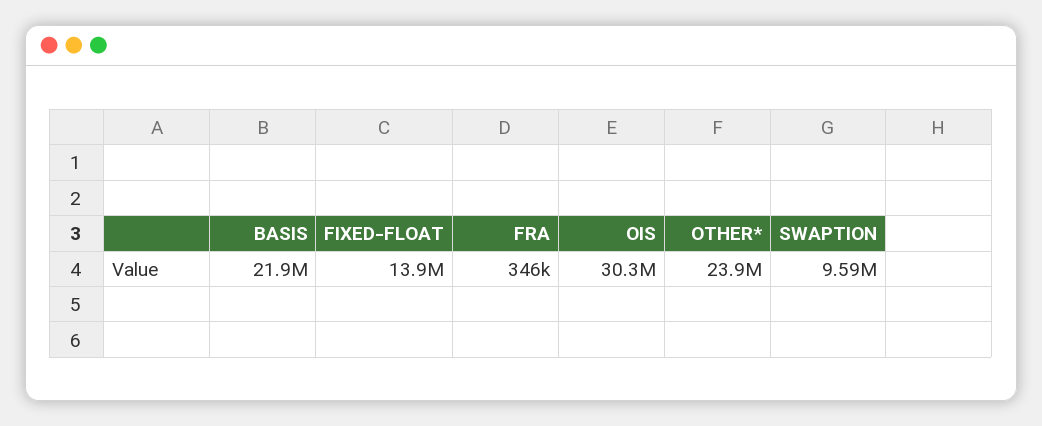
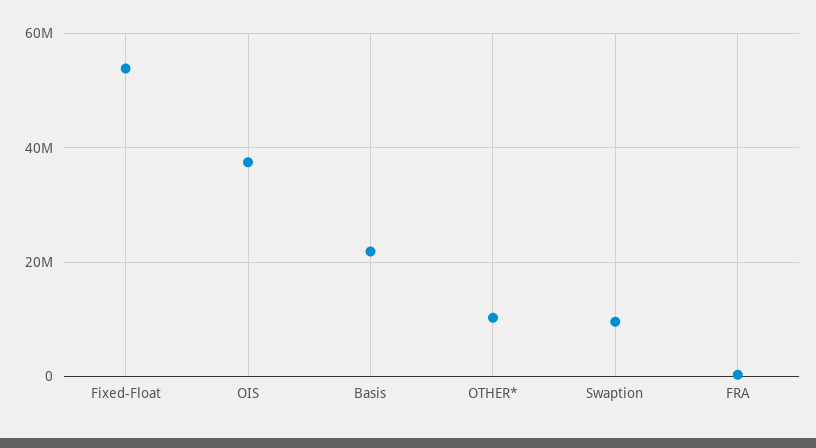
FIXED-FLOAT: 13900000 -> 54000000
OIS: 30300000 -> 38000000
OTHER*: 23900000 -> 10000000

